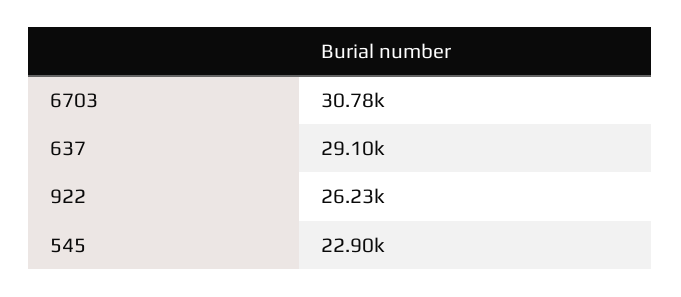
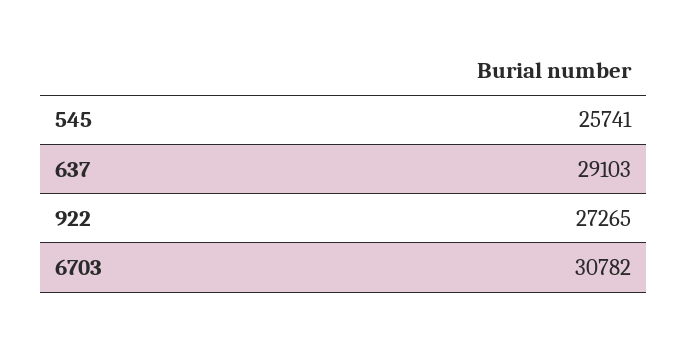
922: 26230 -> 27265
545: 22900 -> 25741

